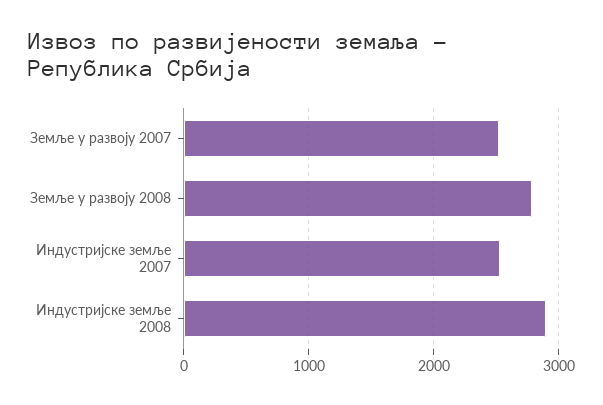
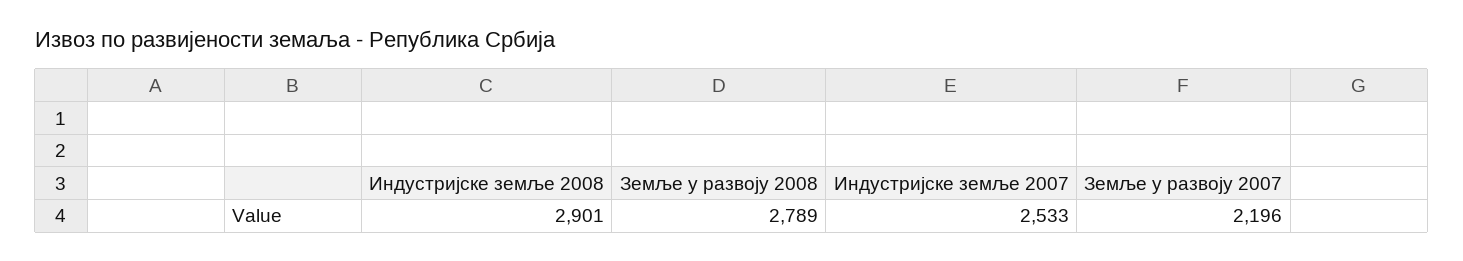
Земље у развоју 2007: 2500 -> 2196

